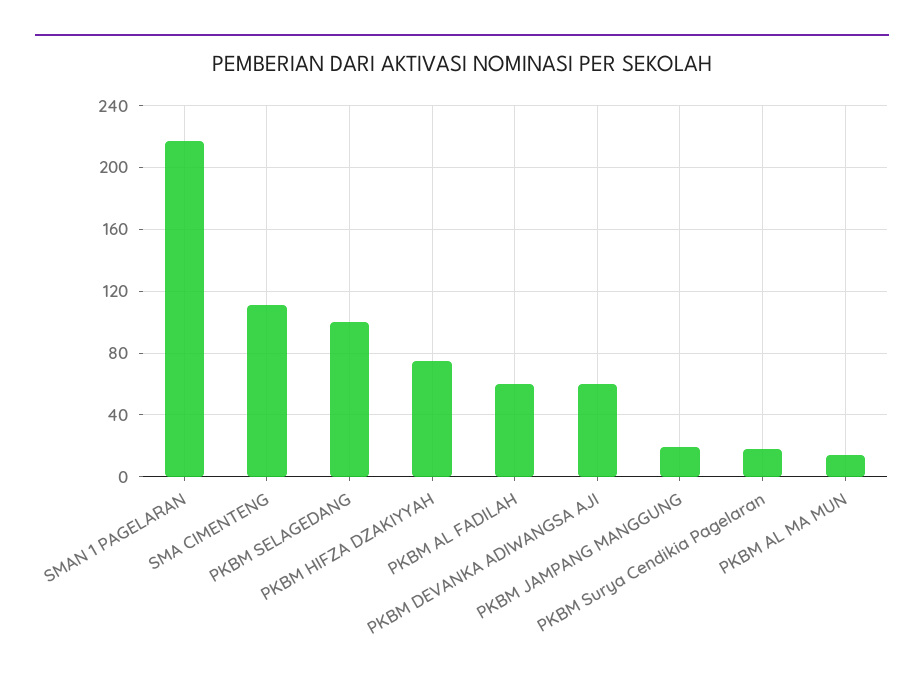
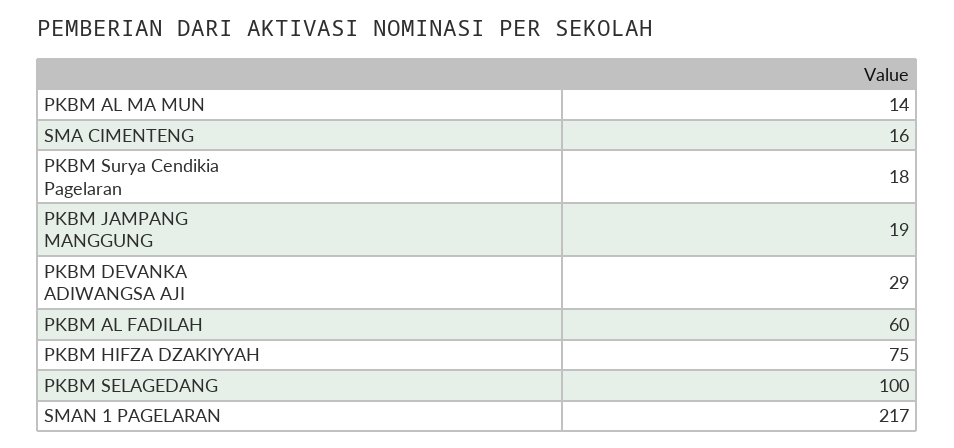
SMA CIMENTENG: 110 -> 16
PKBM DEVANKA ADIWANGSA AJI: 60 -> 29

